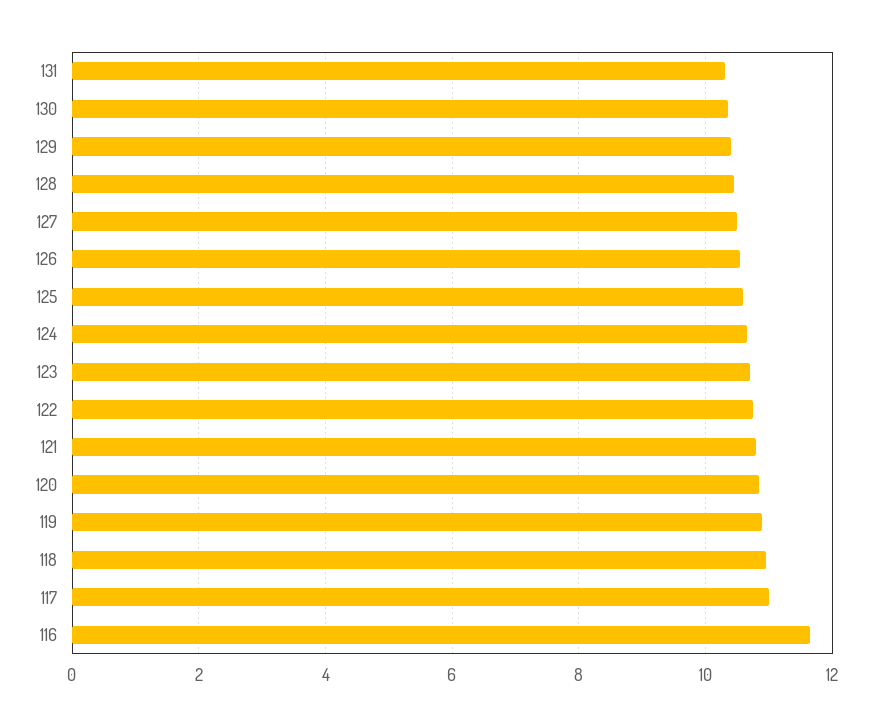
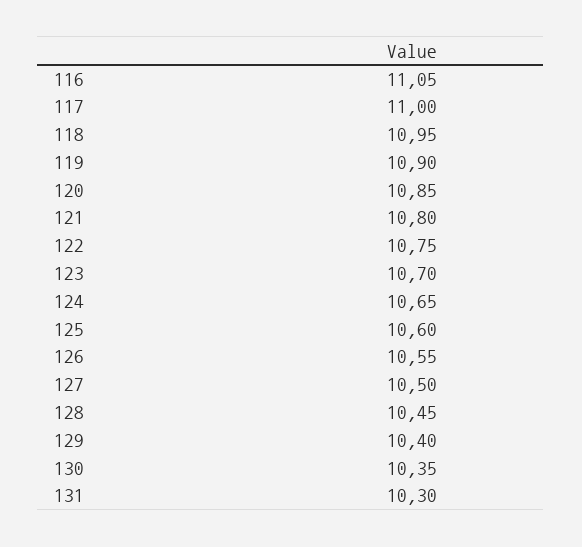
116: 11.6 -> 11.05

